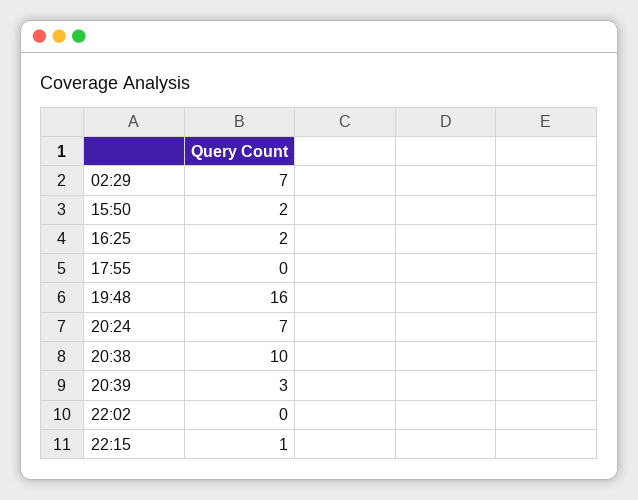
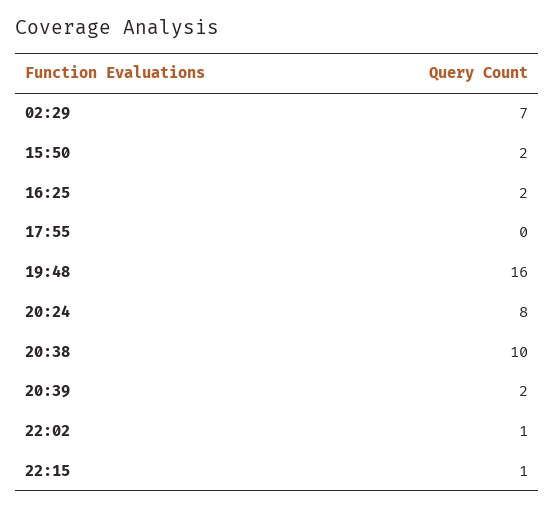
20:24: 7 -> 8
20:39: 3 -> 2
22:02: 0 -> 1

